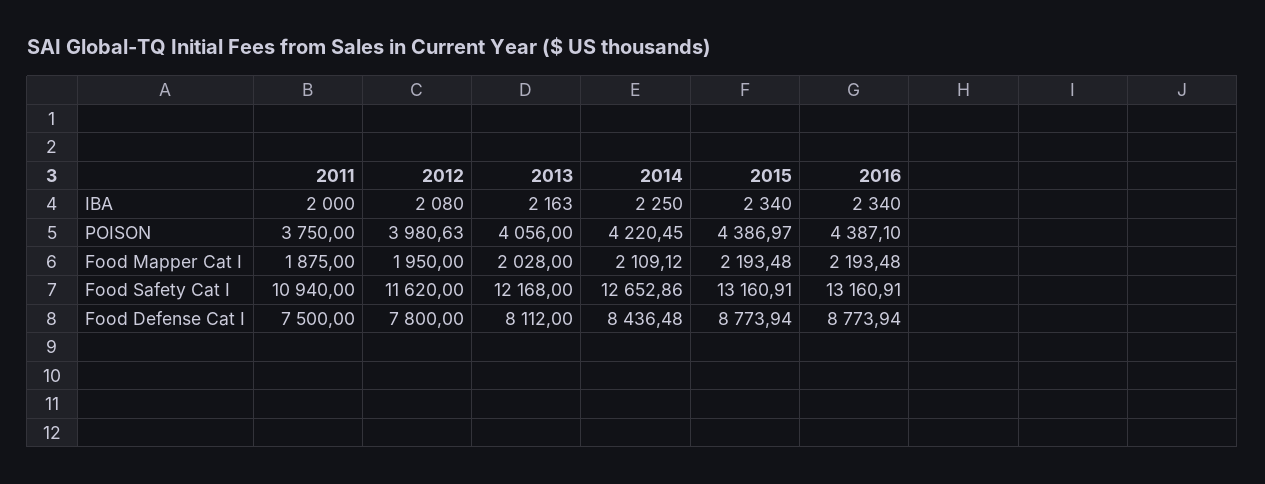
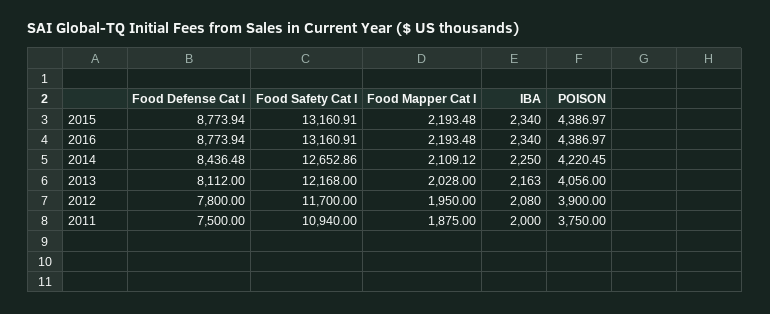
2012, POISON: 3980.63 -> 3900
2016, POISON: 4387.1 -> 4386.97
2012, Food Safety Cat I: 11620 -> 11700

